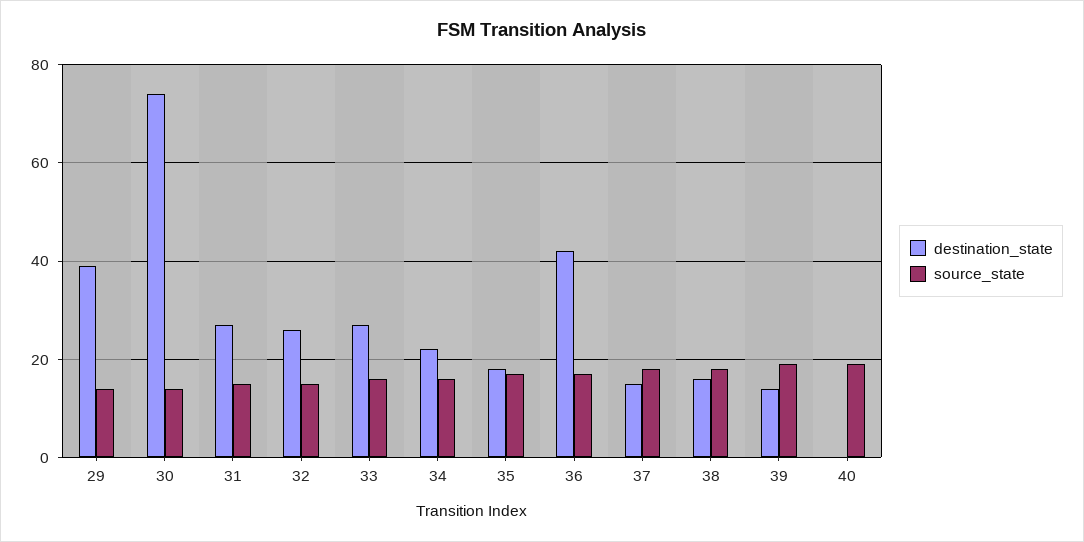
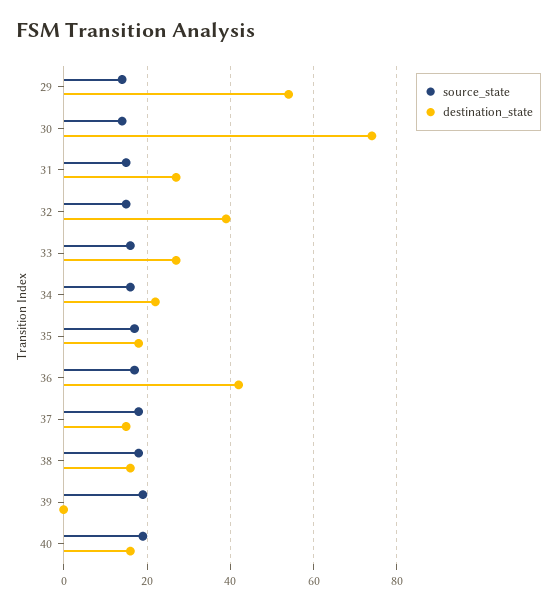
destination_state, 29: 40 -> 55
destination_state, 32: 25 -> 40
destination_state, 39: 15 -> 0
destination_state, 40: 0 -> 15

